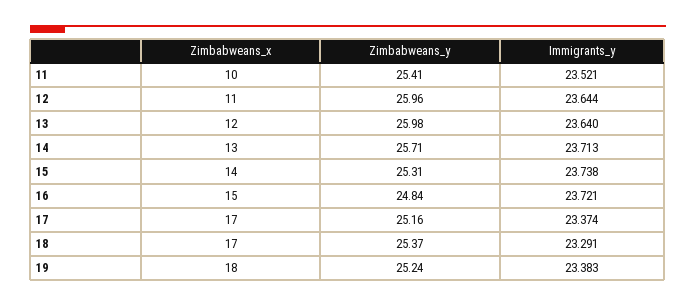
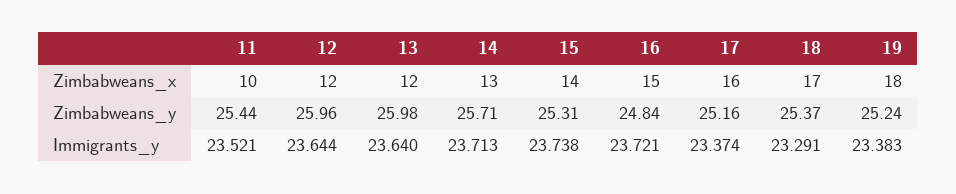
Zimbabweans_y, 11: 25.41 -> 25.44
Zimbabweans_x, 12: 11 -> 12
Zimbabweans_x, 17: 17 -> 16

